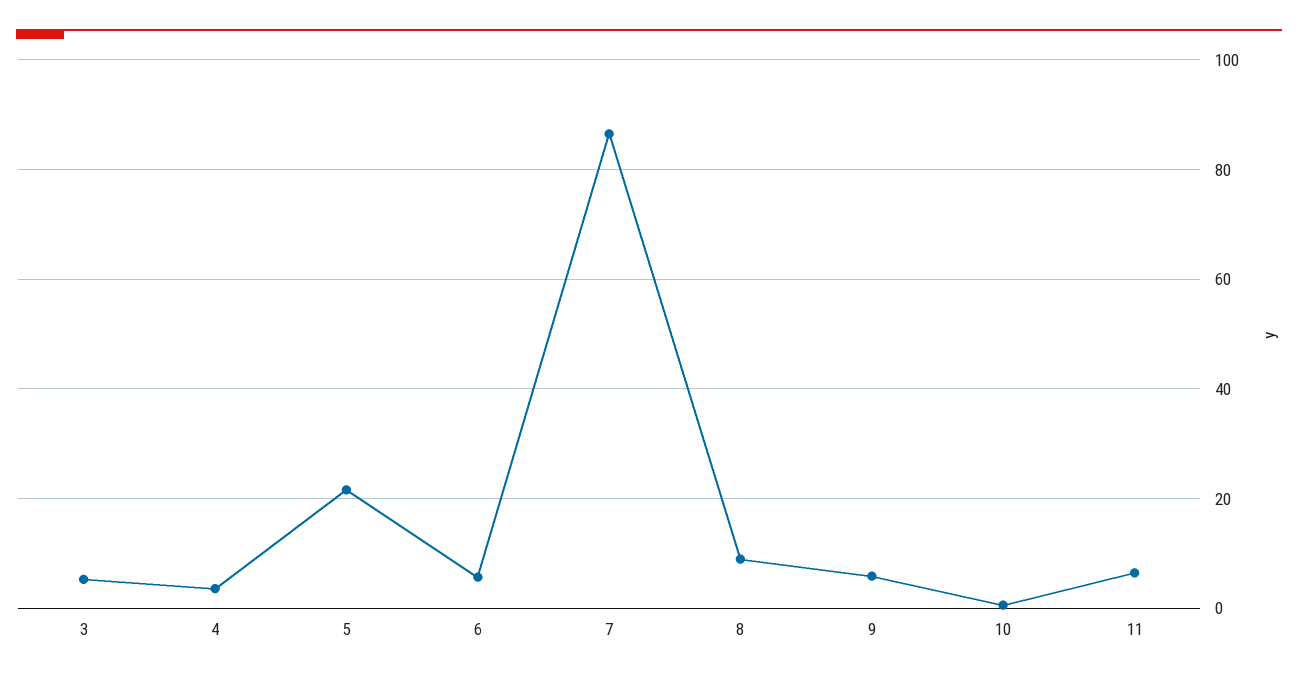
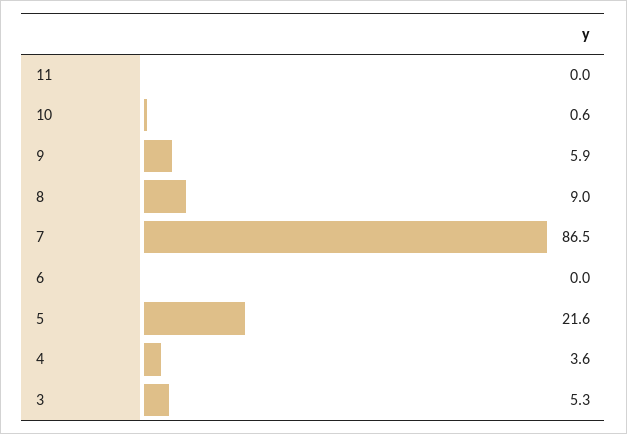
6: 6 -> 0
11: 6 -> 0

